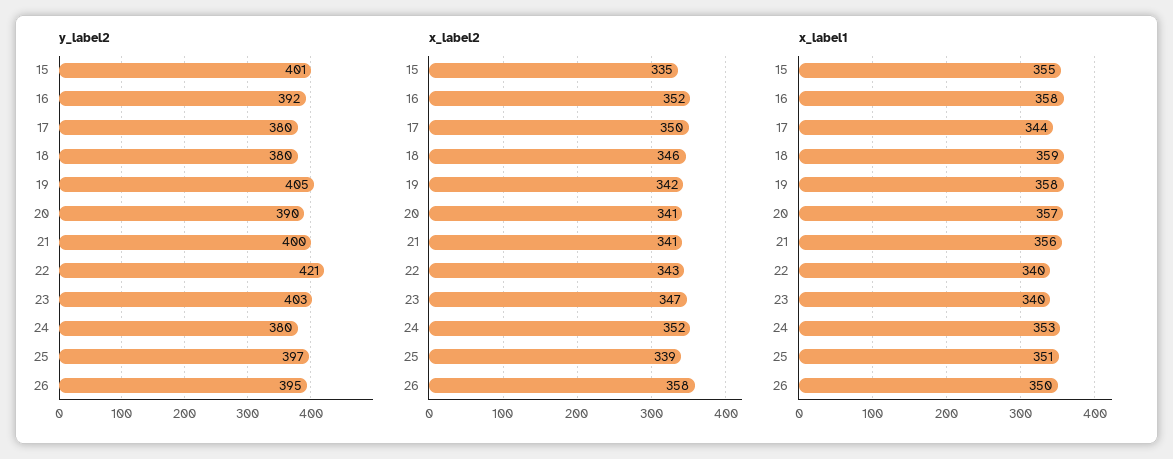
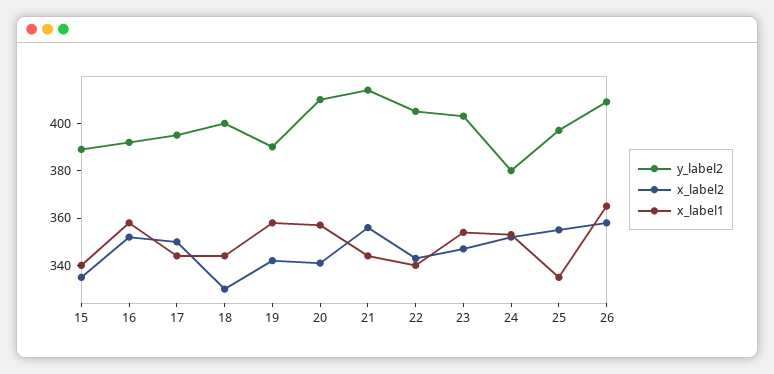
y_label2, 15: 401 -> 390
y_label2, 17: 380 -> 395
y_label2, 18: 380 -> 400
y_label2, 19: 405 -> 390
y_label2, 20: 390 -> 410
y_label2, 21: 400 -> 415
y_label2, 22: 421 -> 405
y_label2, 26: 395 -> 410
x_label2, 18: 346 -> 330
x_label2, 21: 341 -> 355
x_label2, 25: 339 -> 355
x_label1, 15: 355 -> 340
x_label1, 18: 359 -> 345
x_label1, 21: 356 -> 345
x_label1, 23: 340 -> 355
x_label1, 25: 351 -> 335
x_label1, 26: 350 -> 365

